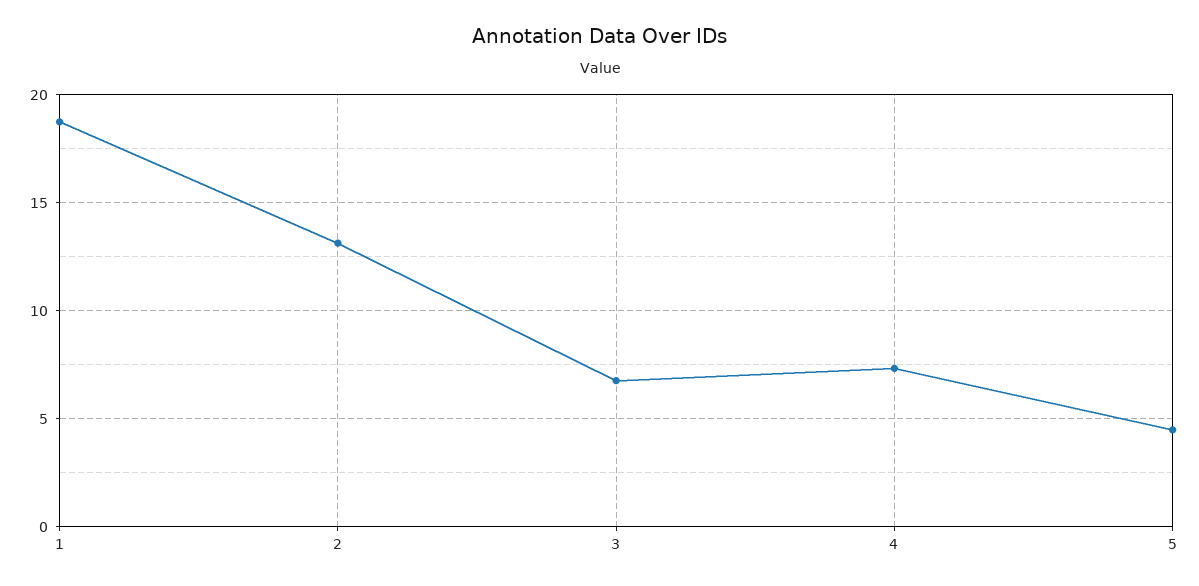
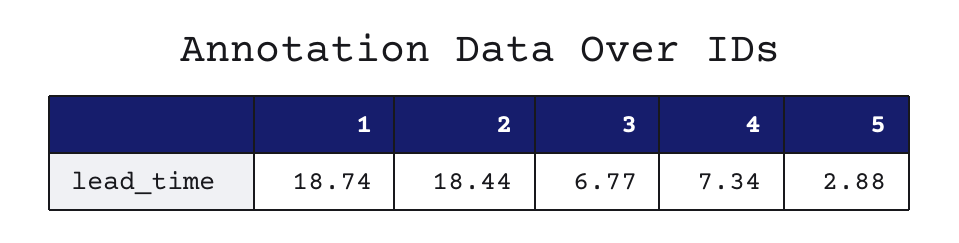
2: 13 -> 18.44
5: 4.5 -> 2.88

